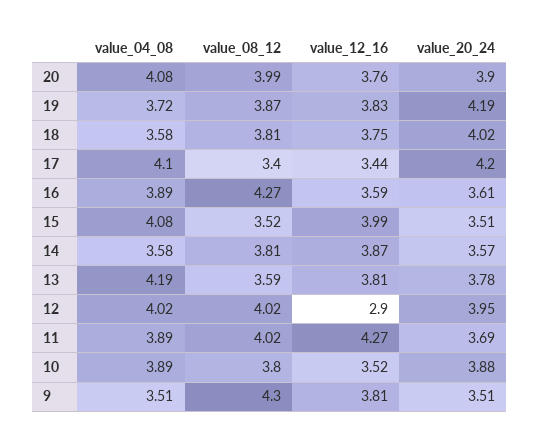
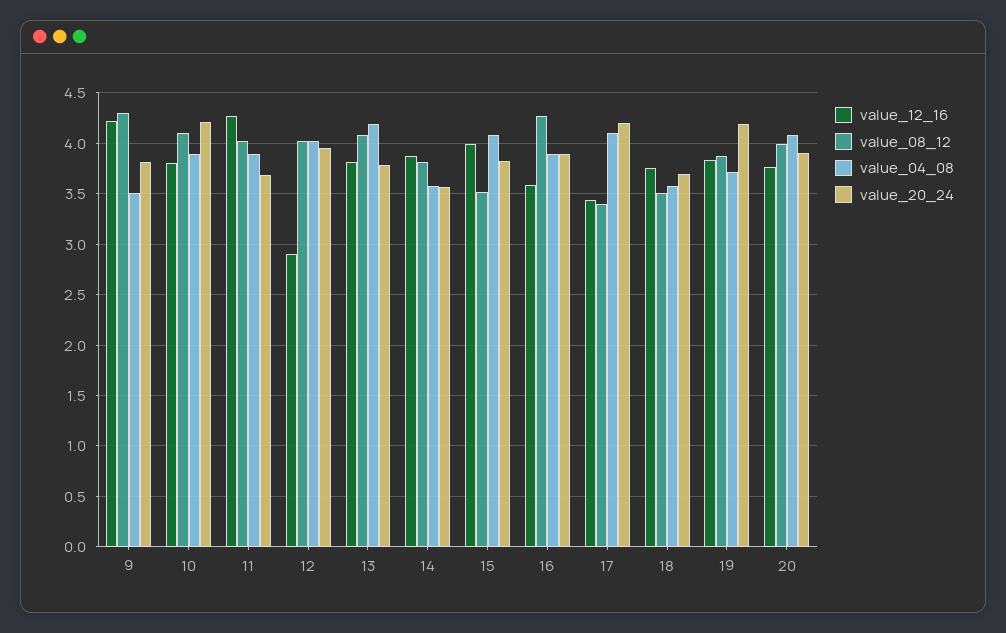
value_08_12, 18: 3.81 -> 3.5
value_20_24, 18: 4.02 -> 3.7
value_20_24, 16: 3.61 -> 3.9
value_20_24, 15: 3.51 -> 3.8
value_08_12, 13: 3.59 -> 4.1
value_08_12, 10: 3.8 -> 4.1
value_12_16, 10: 3.52 -> 3.8
value_20_24, 10: 3.88 -> 4.2
value_12_16, 9: 3.81 -> 4.2
value_20_24, 9: 3.51 -> 3.8

